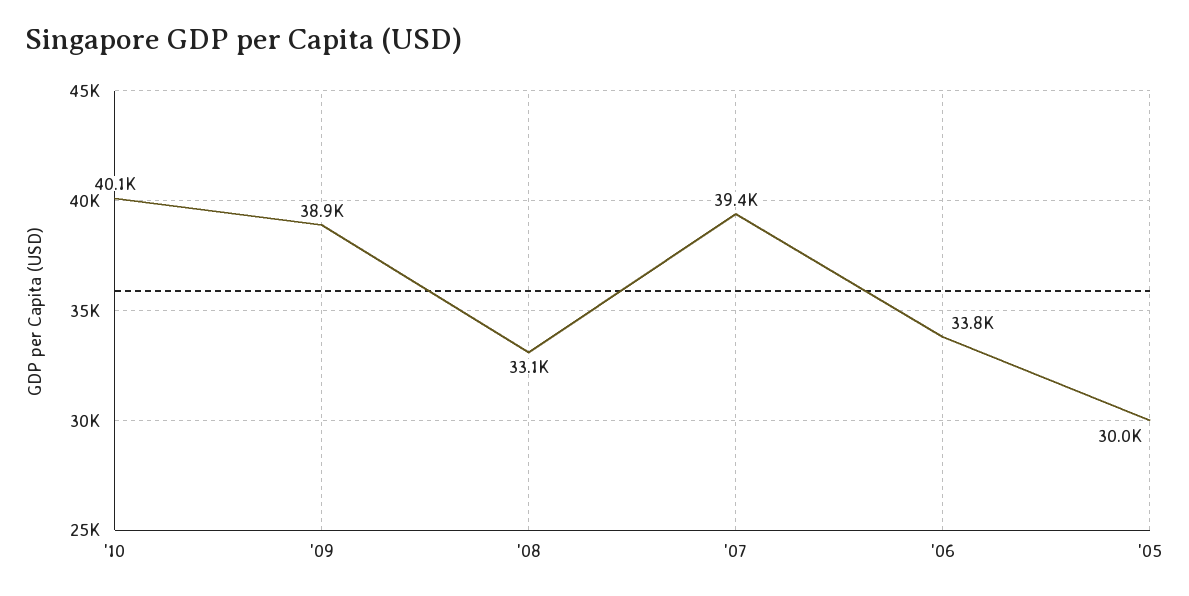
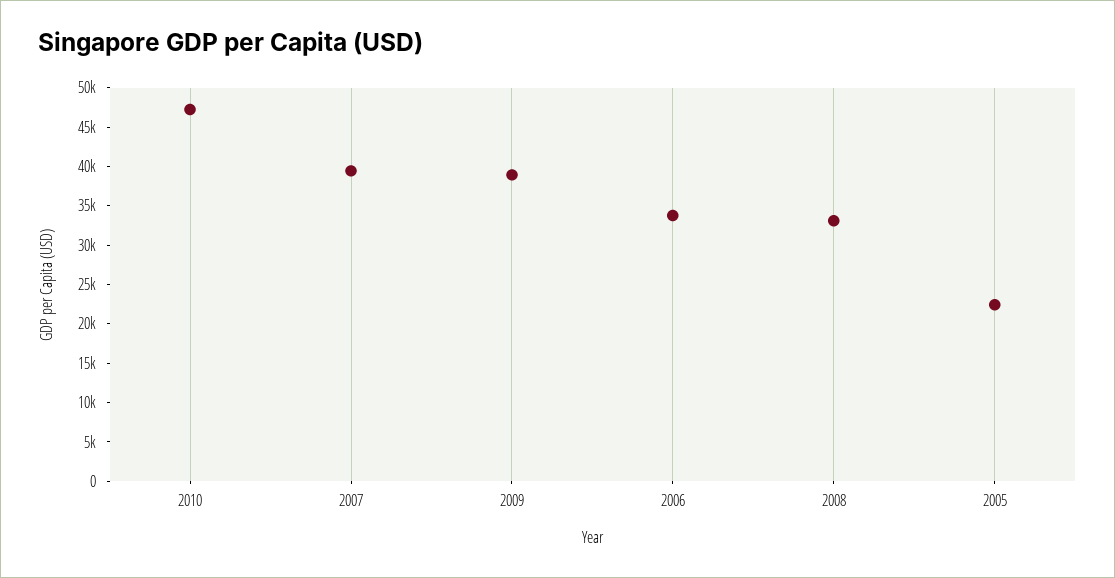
'10: 40100 -> 47500
'05: 30000 -> 22500

